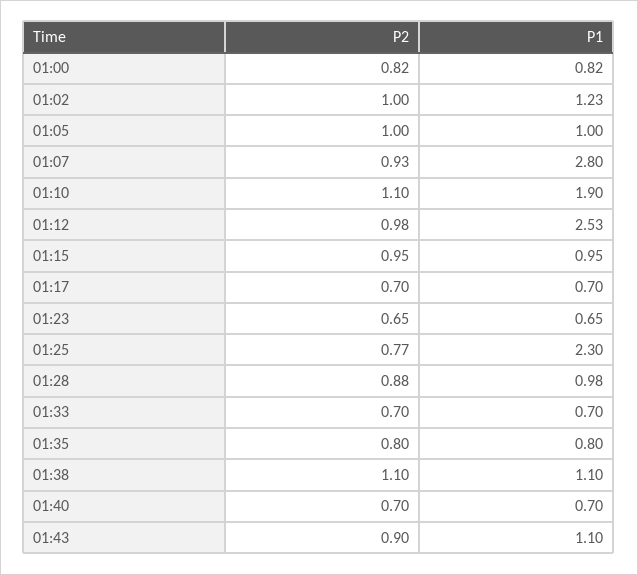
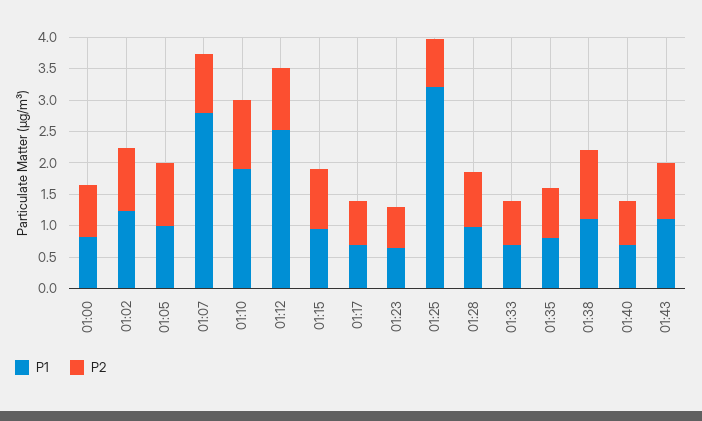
P1, 01:25: 2.3 -> 3.25

